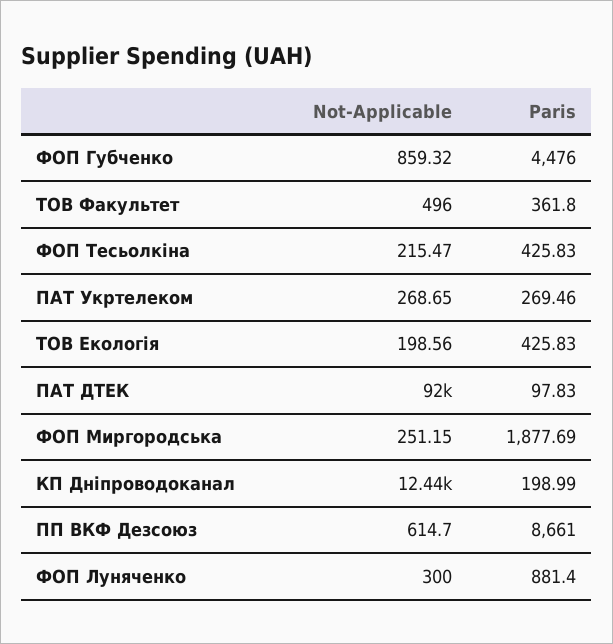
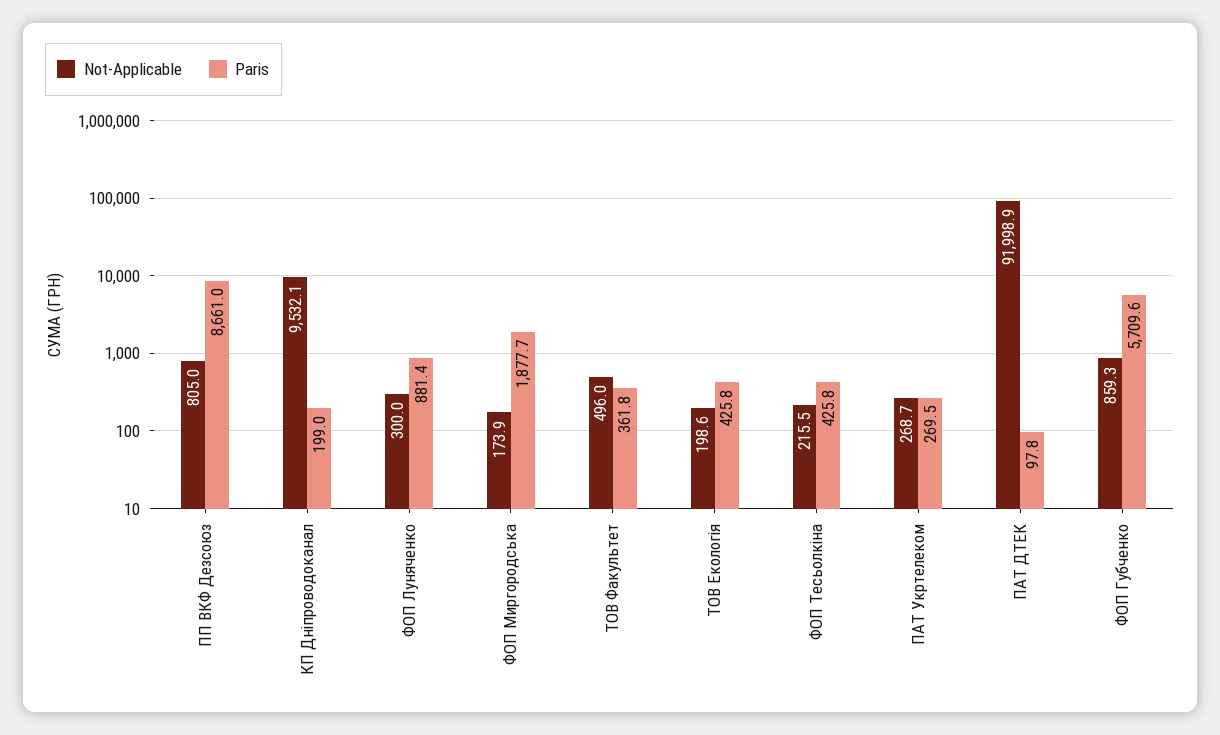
Paris, ФОП Губченко: 4476 -> 5709.6
Not-Applicable, ФОП Миргородська: 251.15 -> 173.9
Not-Applicable, КП Дніпроводоканал: 12440 -> 9532.1
Not-Applicable, ПП ВКФ Дезсоюз: 614.7 -> 805

